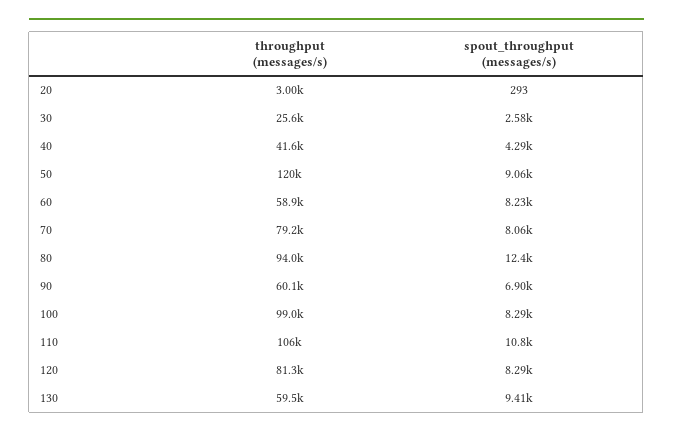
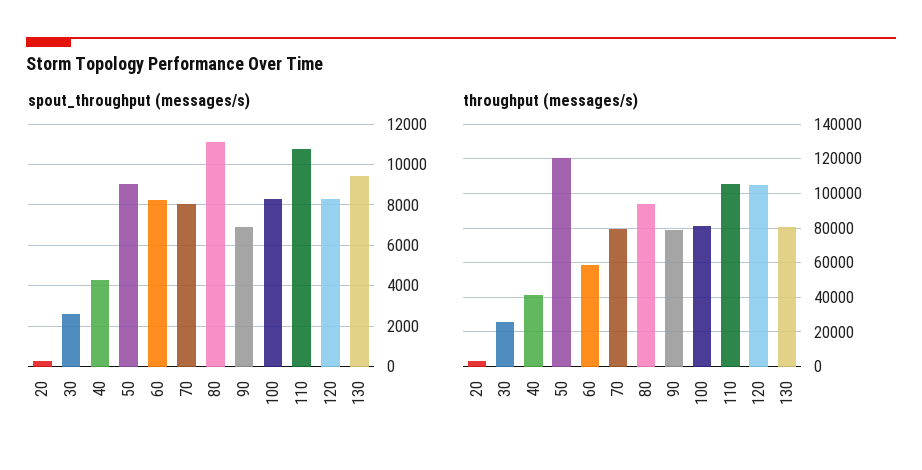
spout_throughput (messages/s), 80: 12400 -> 11000
throughput (messages/s), 90: 60100 -> 80000
throughput (messages/s), 100: 99000 -> 80000
throughput (messages/s), 120: 81300 -> 105000
throughput (messages/s), 130: 59500 -> 80000

